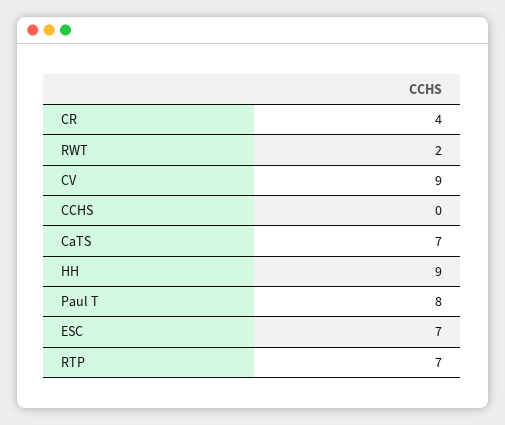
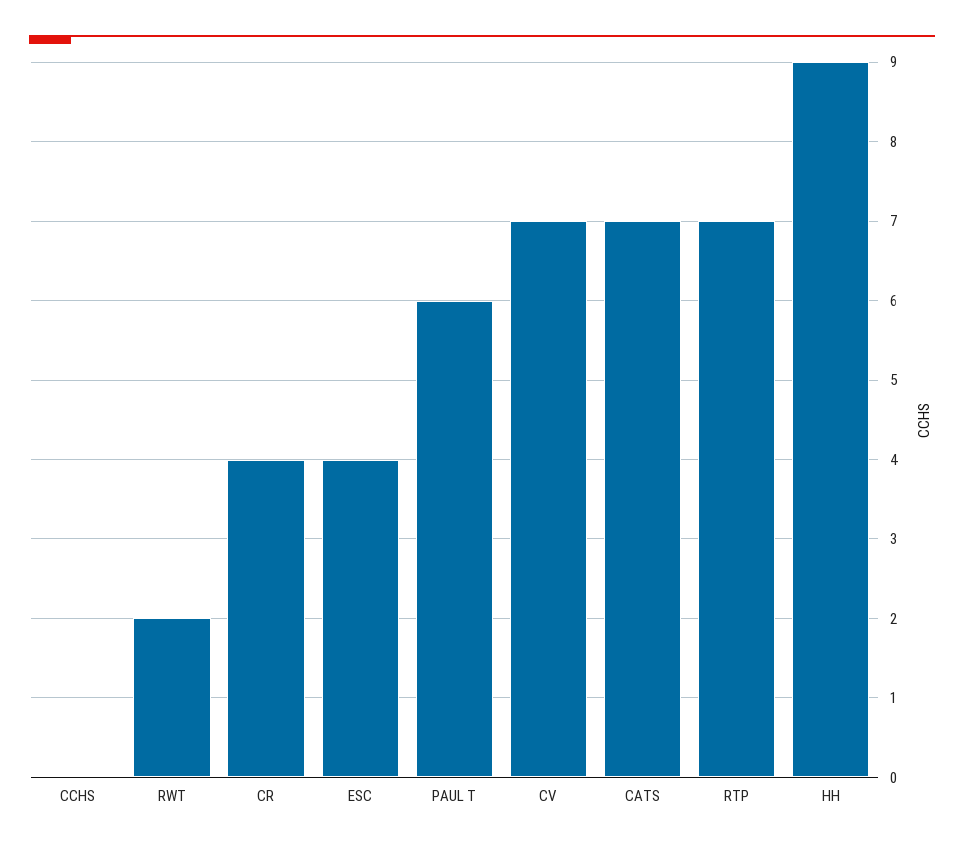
CV: 9 -> 7
Paul T: 8 -> 6
ESC: 7 -> 4

